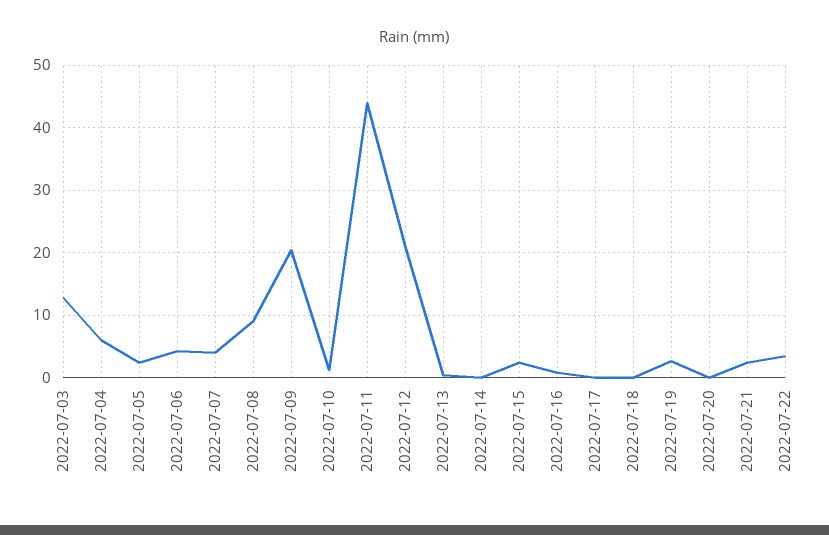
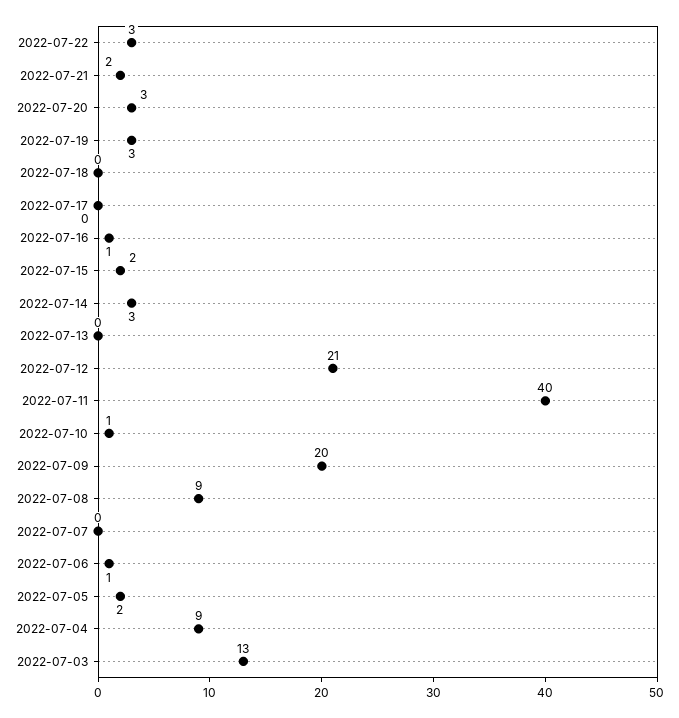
2022-07-04: 6 -> 9
2022-07-06: 4 -> 1
2022-07-07: 4 -> 0
2022-07-11: 44 -> 40
2022-07-14: 0 -> 3
2022-07-20: 0 -> 3

